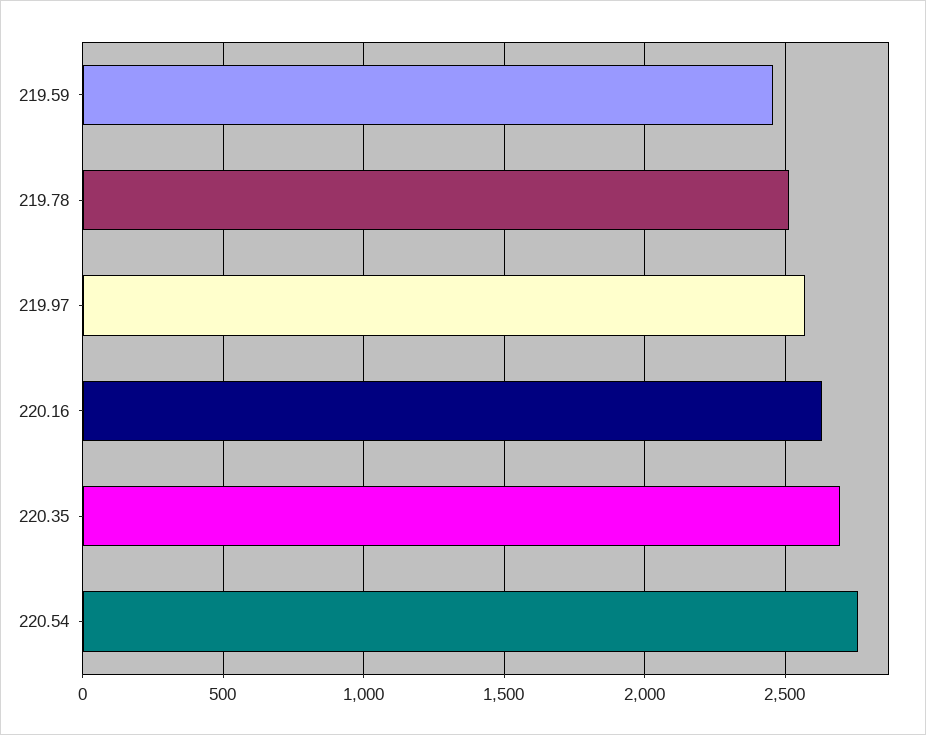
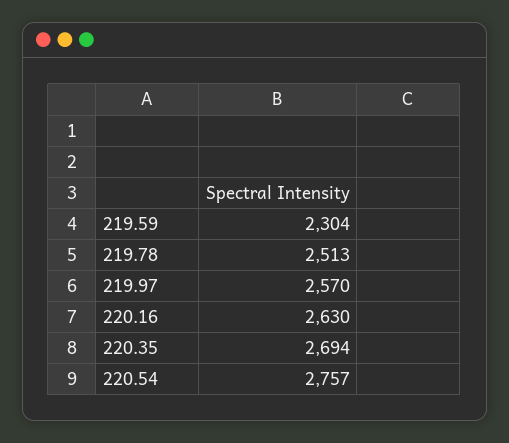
219.59: 2450 -> 2304

